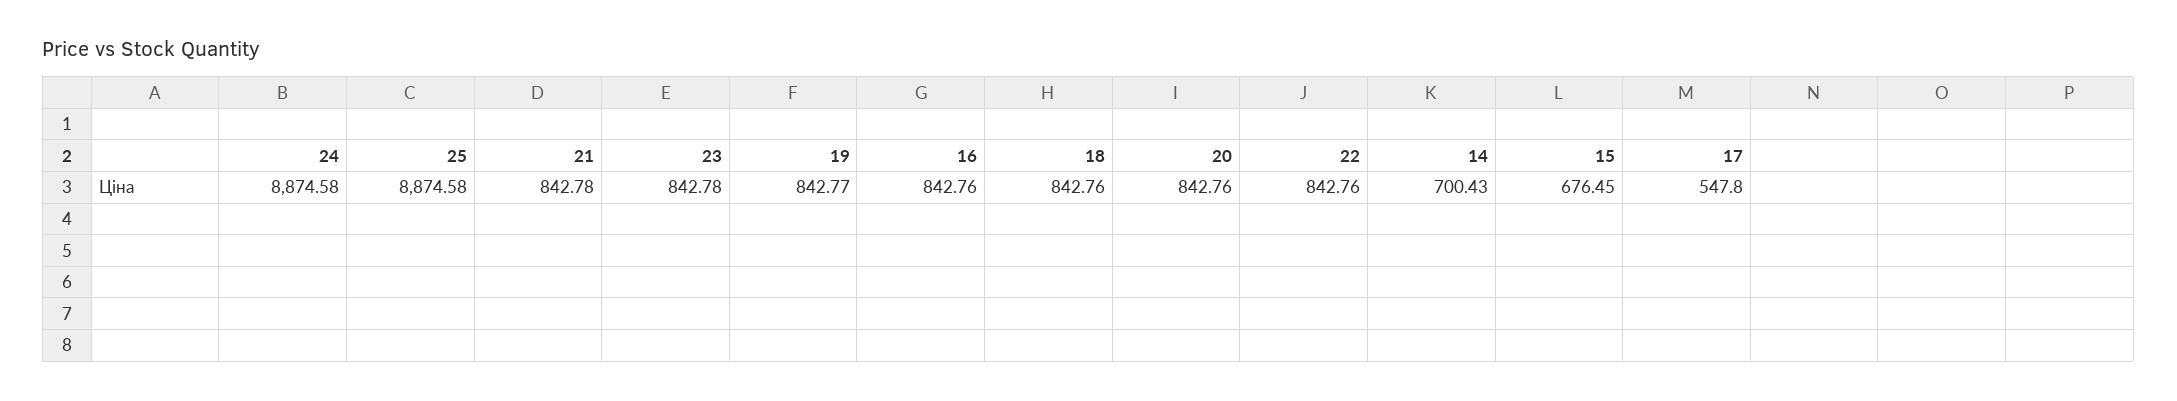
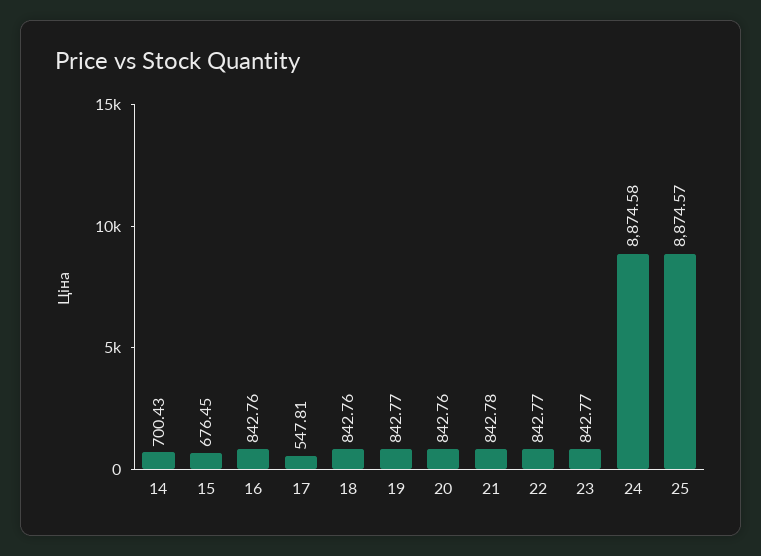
25: 8874.58 -> 8874.57
23: 842.78 -> 842.77
22: 842.76 -> 842.77
17: 547.8 -> 547.81

